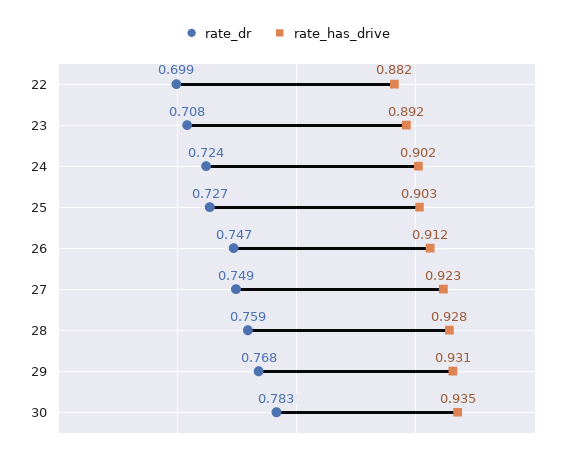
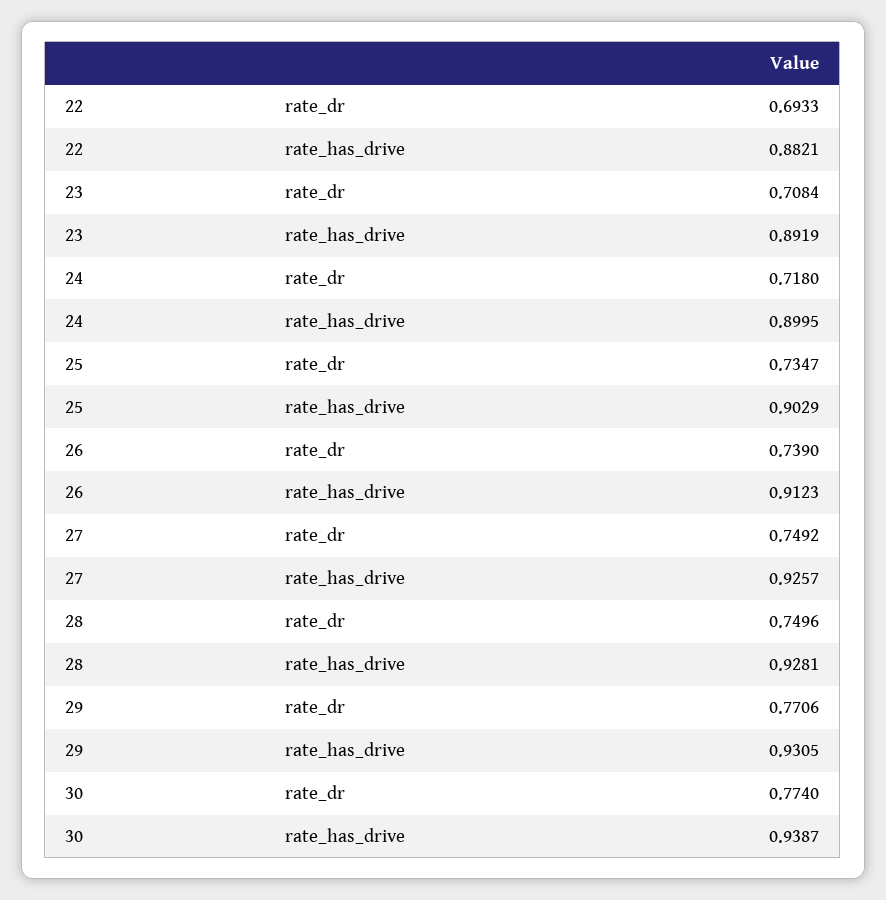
rate_dr, 22: 0.699 -> 0.6933
rate_dr, 24: 0.724 -> 0.718
rate_has_drive, 24: 0.902 -> 0.8995
rate_dr, 25: 0.727 -> 0.7347
rate_dr, 26: 0.747 -> 0.739
rate_has_drive, 27: 0.923 -> 0.9257
rate_dr, 28: 0.759 -> 0.7496
rate_dr, 29: 0.768 -> 0.7706
rate_dr, 30: 0.783 -> 0.774
rate_has_drive, 30: 0.935 -> 0.9387

